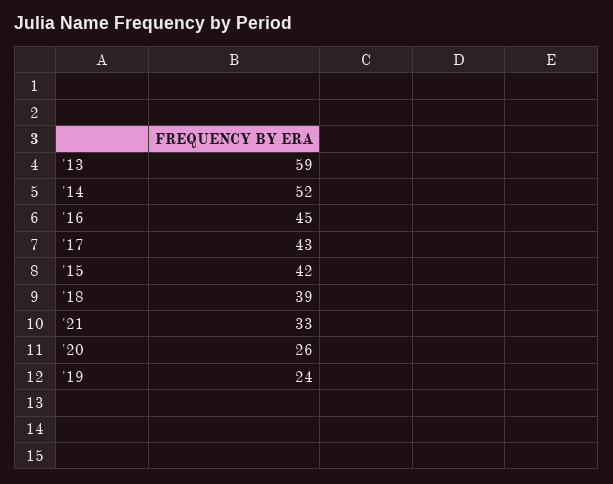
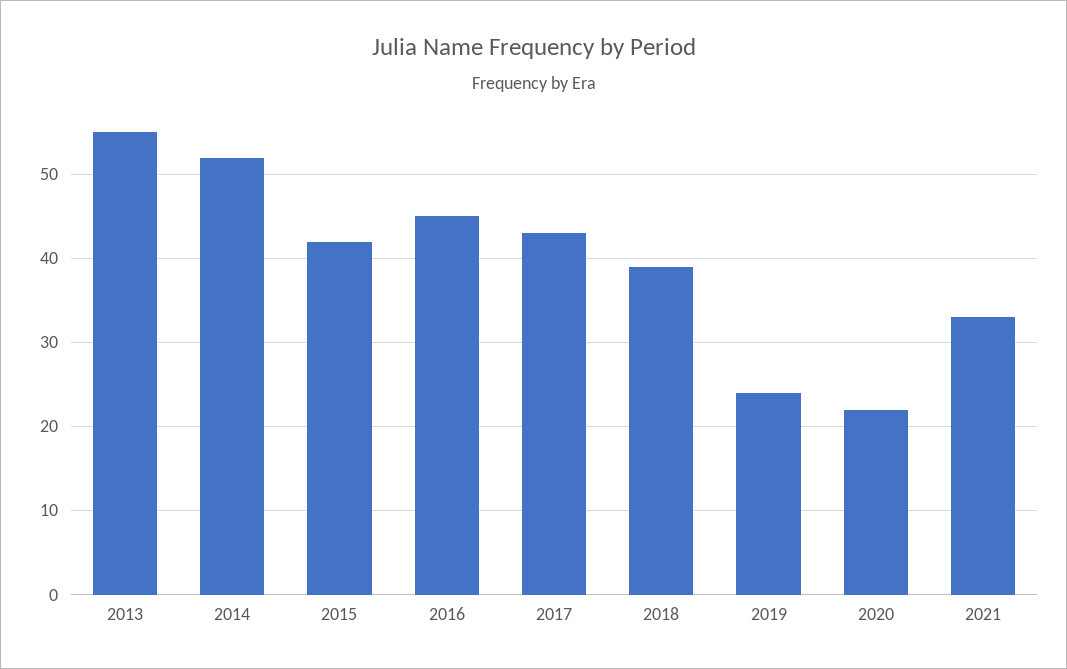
'13: 59 -> 55
'20: 26 -> 22

